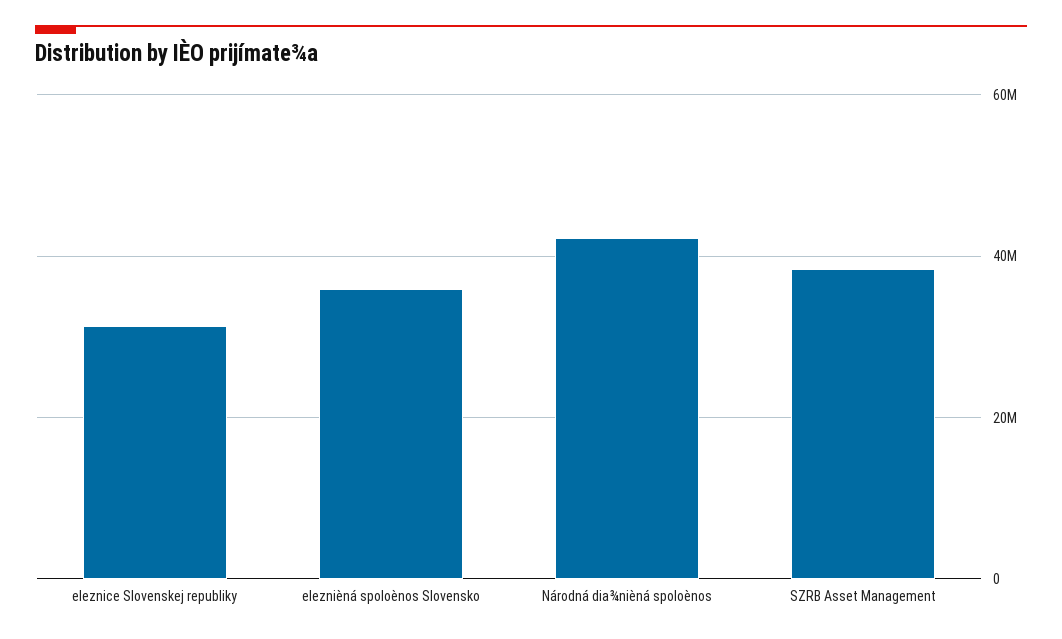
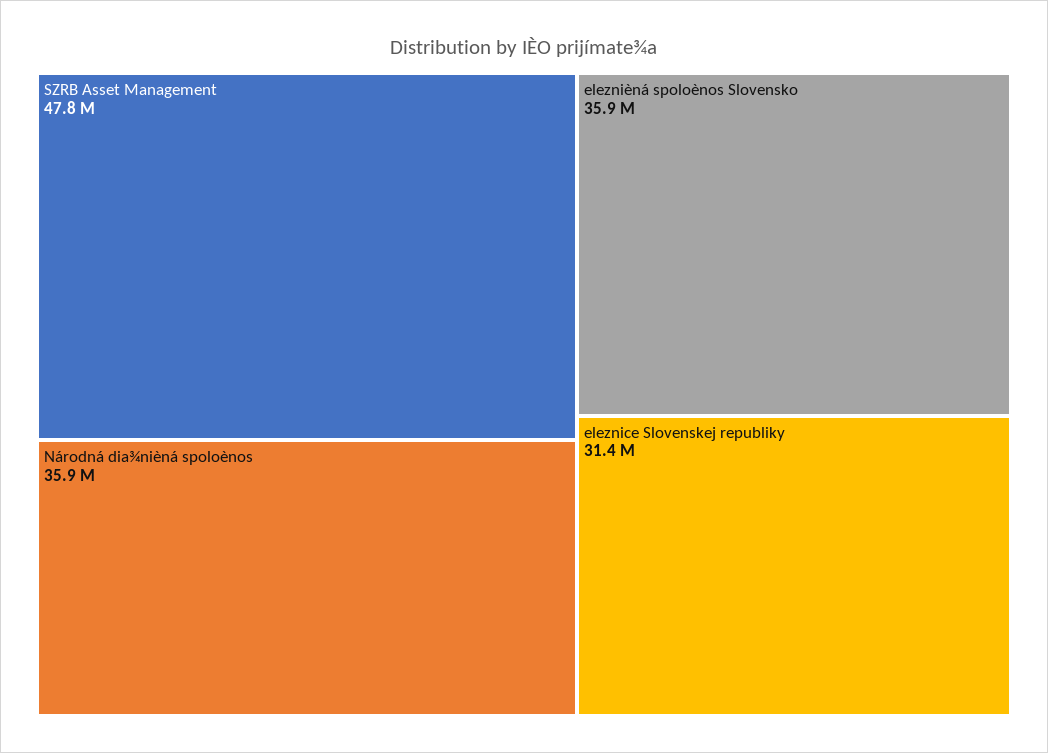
Národná dia¾nièná spoloènos: 42000000 -> 35900000
SZRB Asset Management: 38000000 -> 47800000

